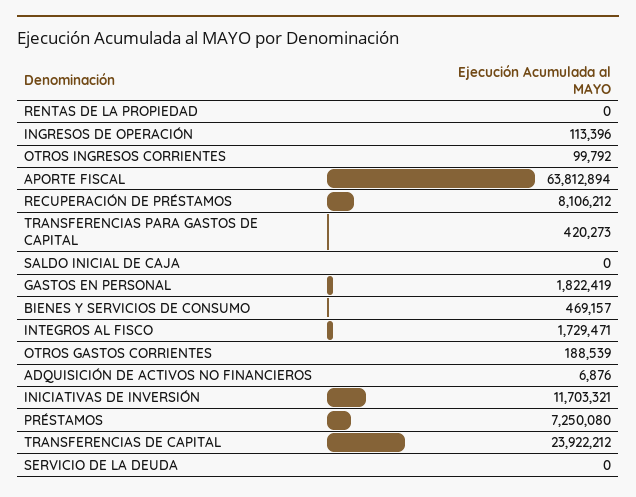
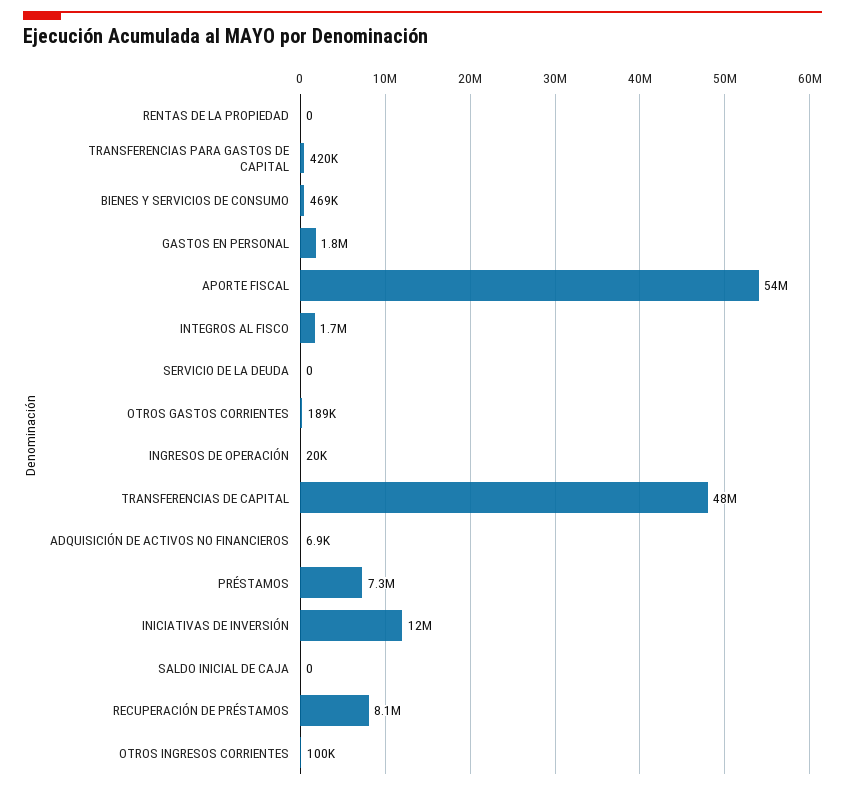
INGRESOS DE OPERACIÓN: 113396 -> 20000
APORTE FISCAL: 63812894 -> 54000000
TRANSFERENCIAS DE CAPITAL: 23922212 -> 48000000

